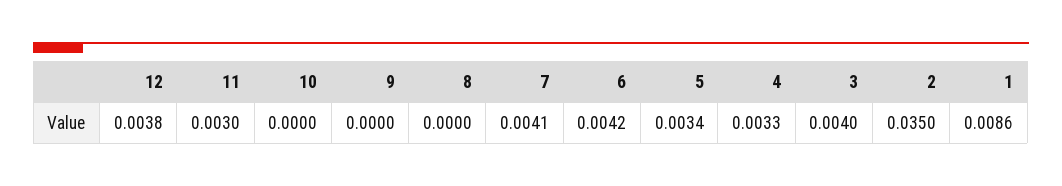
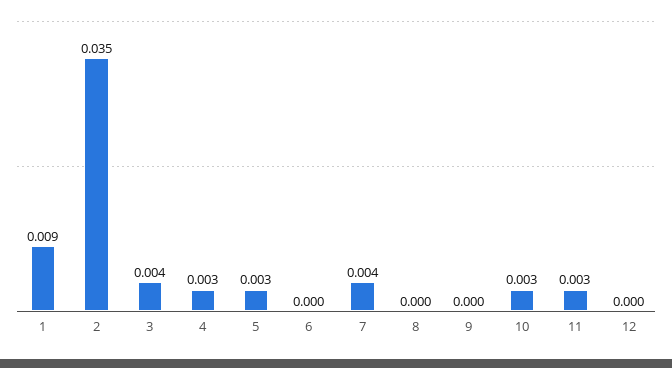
12: 0.0038 -> 0
10: 0 -> 0.003
6: 0.0042 -> 0

